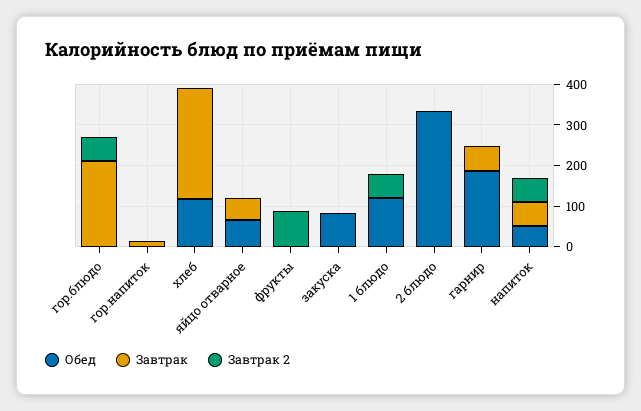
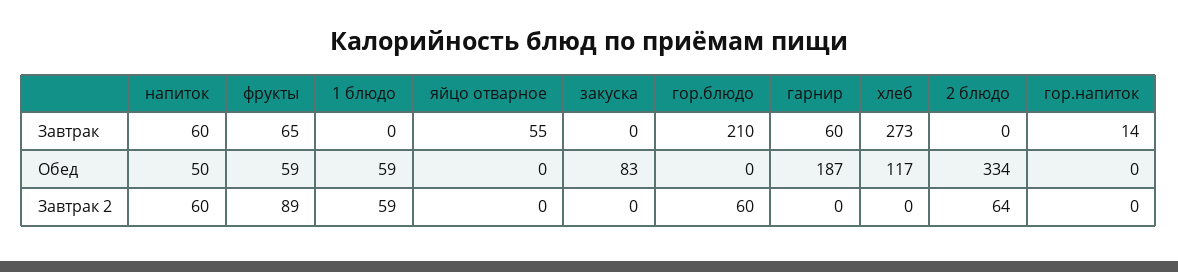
Обед, яйцо отварное: 60 -> 0
Обед, фрукты: 0 -> 59
Завтрак, фрукты: 0 -> 65
Обед, 1 блюдо: 120 -> 59
Завтрак 2, 2 блюдо: 0 -> 64

